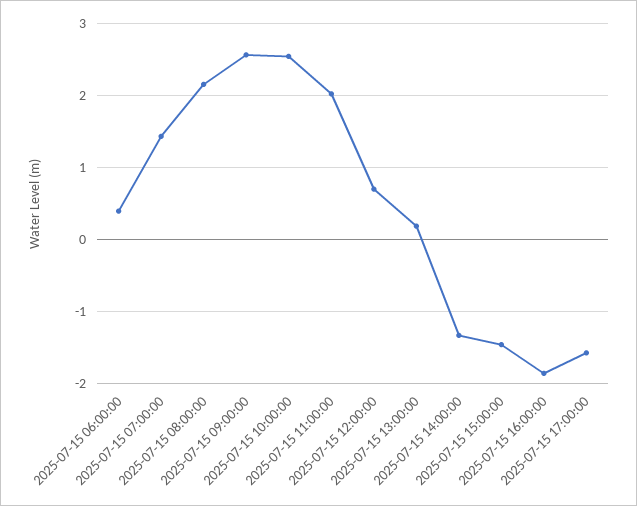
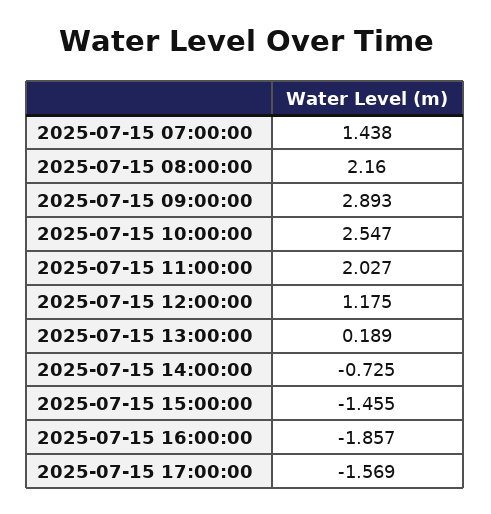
2025-07-15 06:00:00: 0.4 -> none
2025-07-15 09:00:00: 2.6 -> 2.893
2025-07-15 12:00:00: 0.7 -> 1.175
2025-07-15 14:00:00: -1.3 -> -0.725

